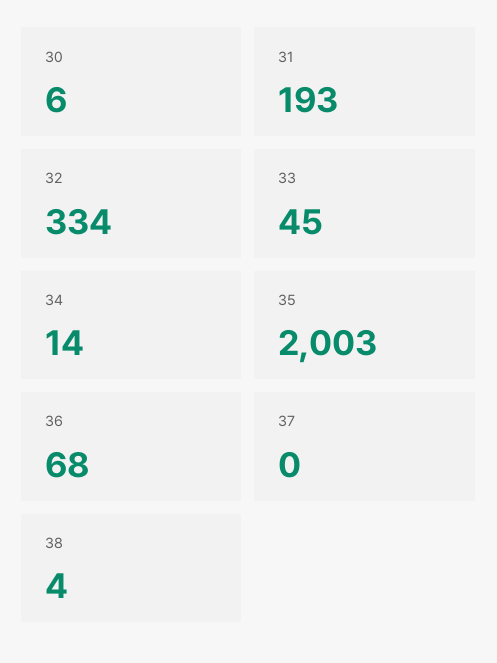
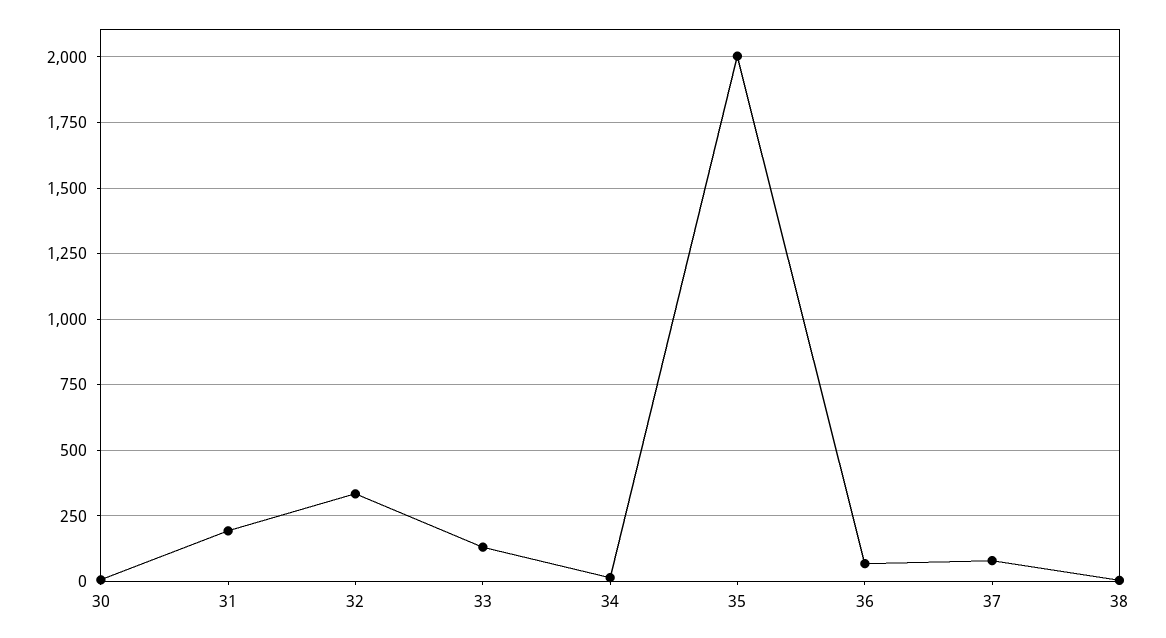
33: 45 -> 125
37: 0 -> 75

